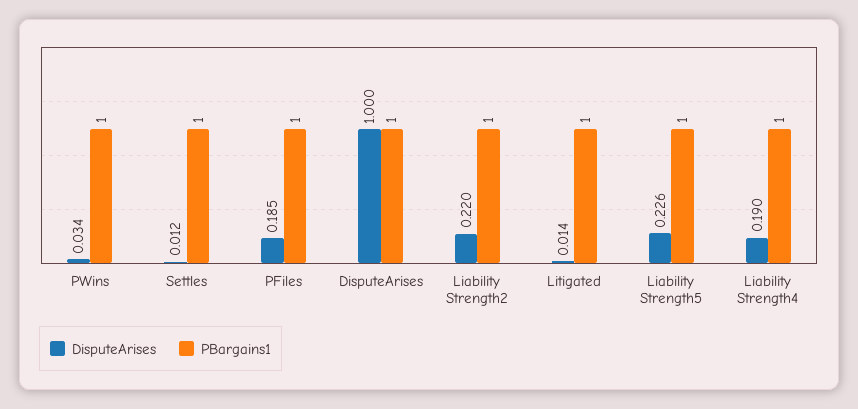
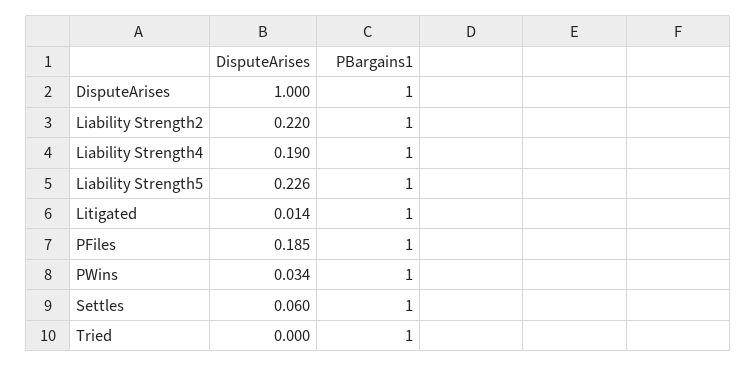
DisputeArises, Settles: 0.012 -> 0.06
DisputeArises, Tried: none -> 0
PBargains1, Tried: none -> 1

